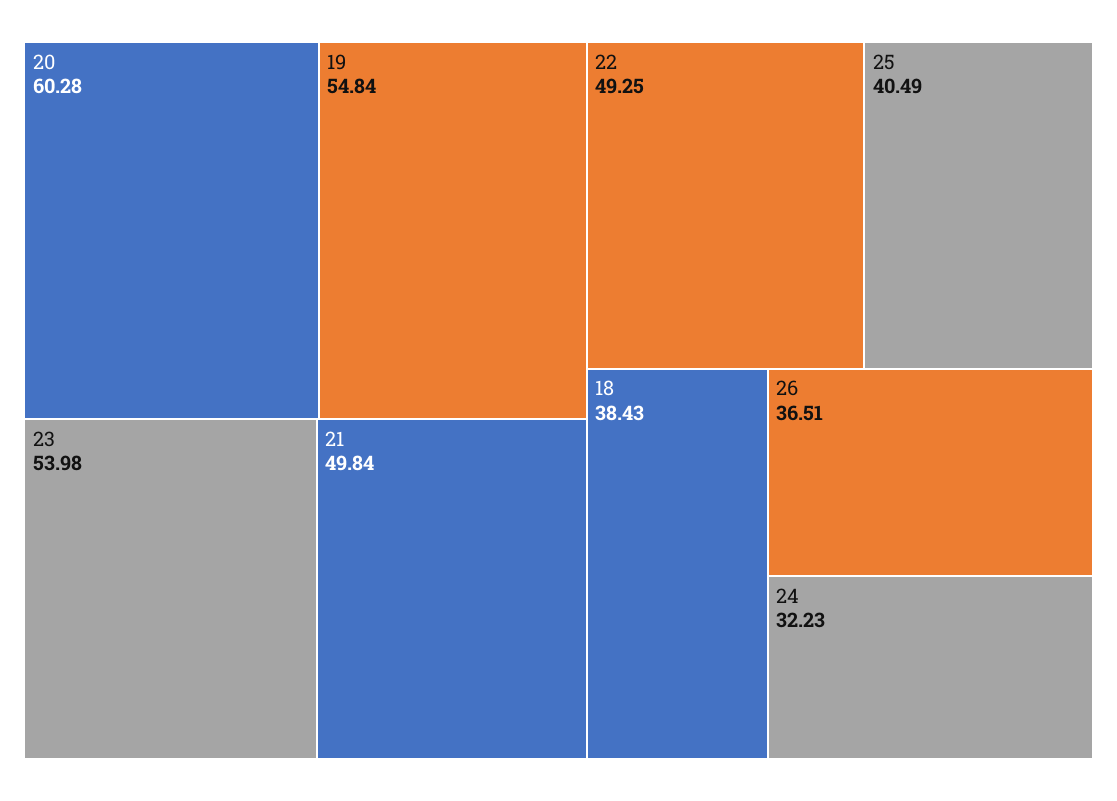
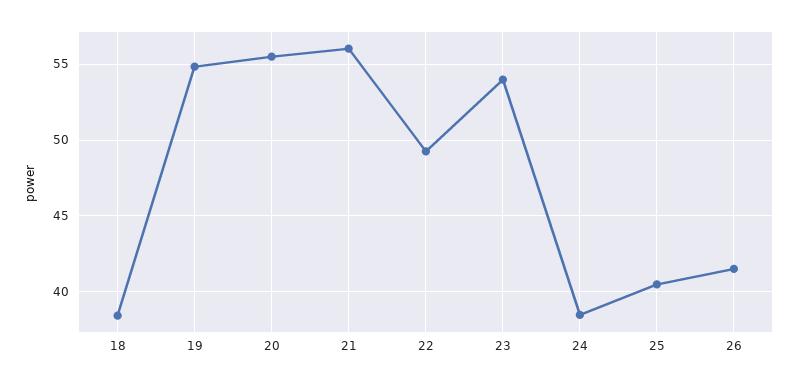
20: 60.28 -> 55.5
21: 49.84 -> 56
26: 36.51 -> 41.5
24: 32.23 -> 38.5

